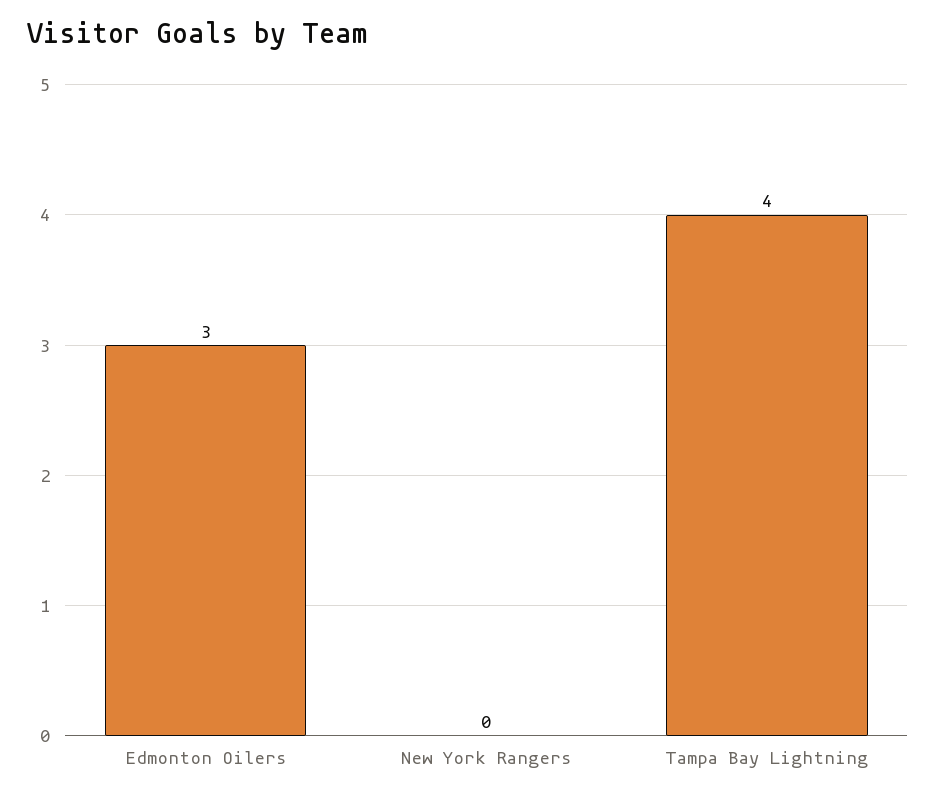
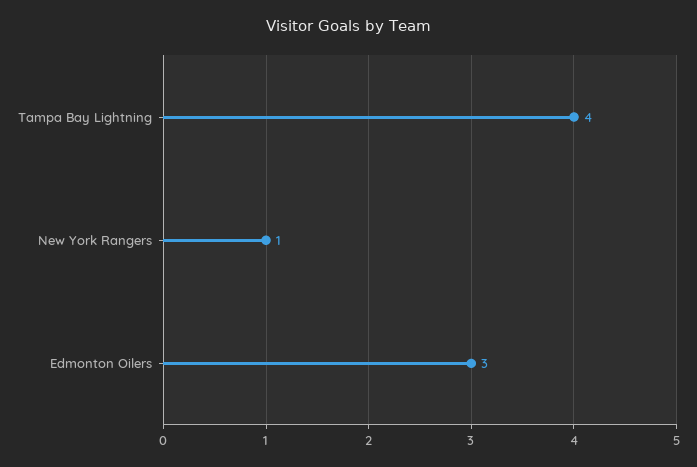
New York Rangers: 0 -> 1

